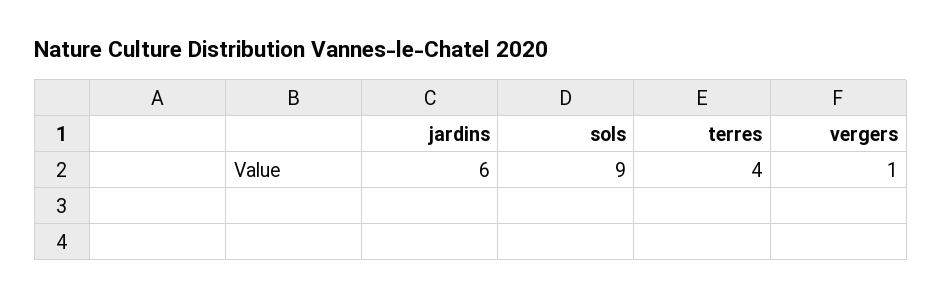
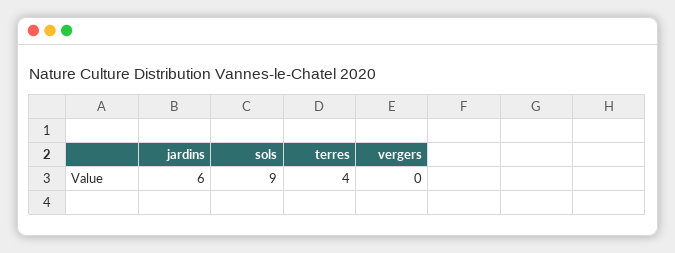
vergers: 1 -> 0

